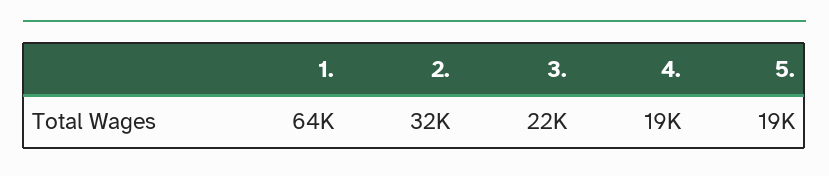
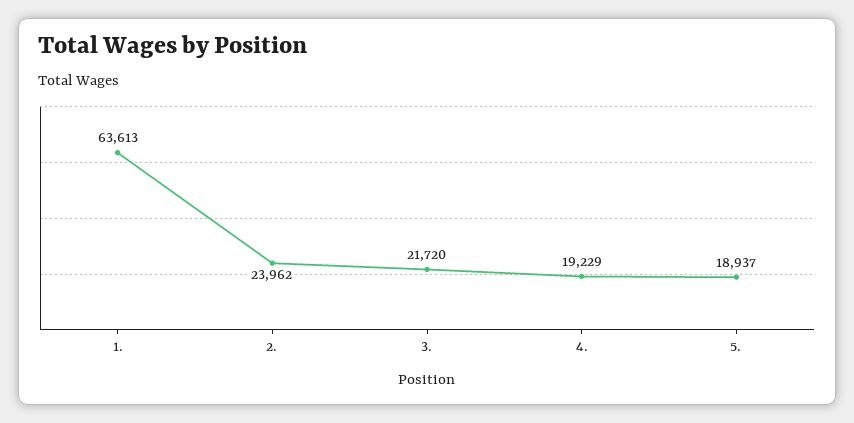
2.: 32000 -> 23962

